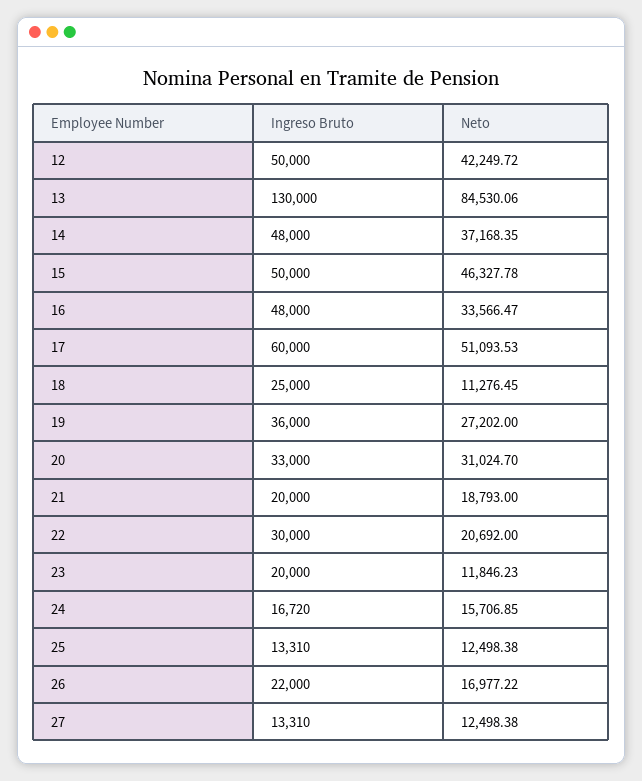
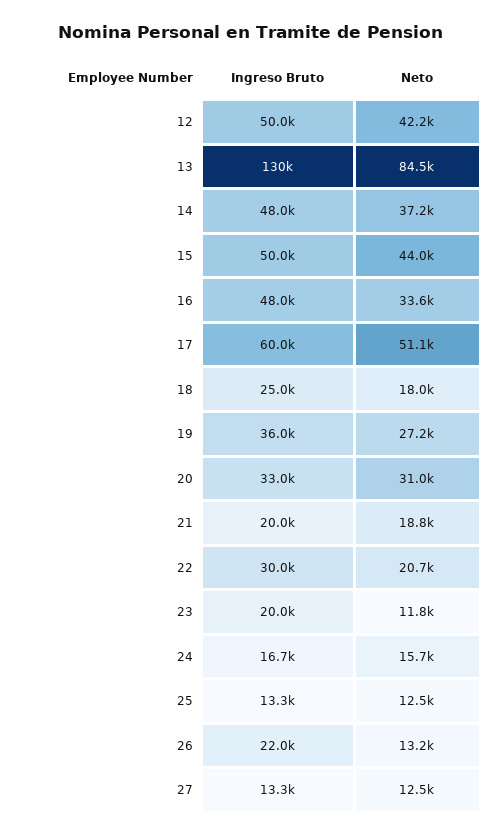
Neto, 15: 46327.78 -> 44000
Neto, 18: 11276.45 -> 18000
Neto, 26: 16977.22 -> 13200

